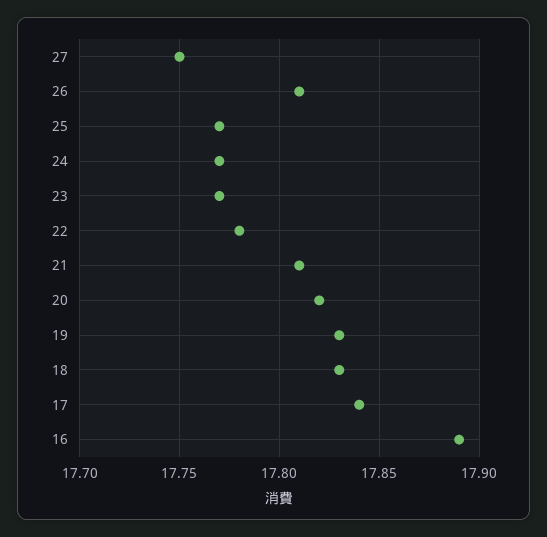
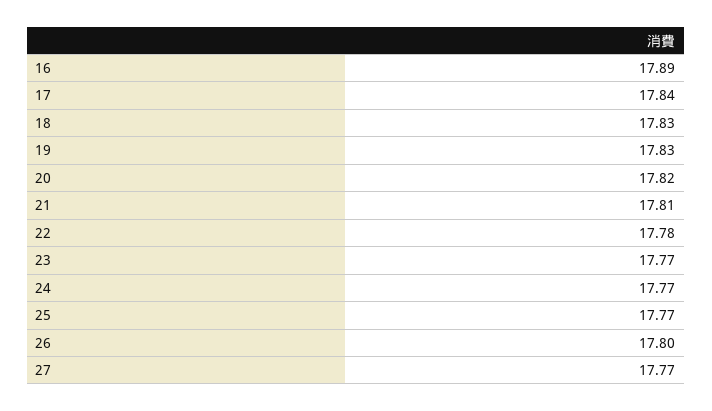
27: 17.75 -> 17.77
26: 17.81 -> 17.8

